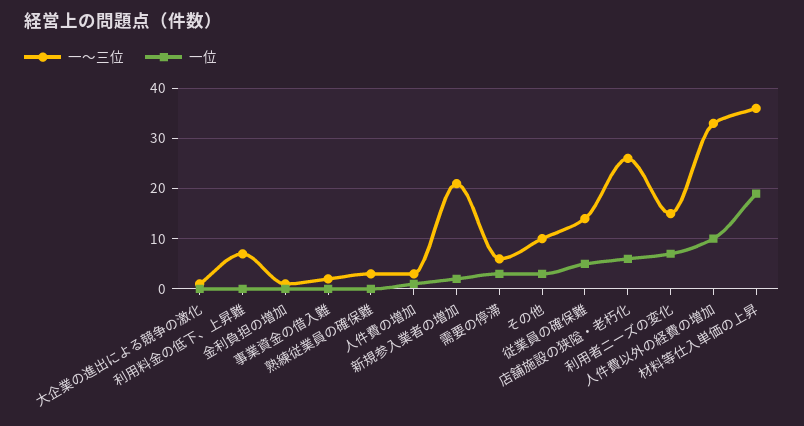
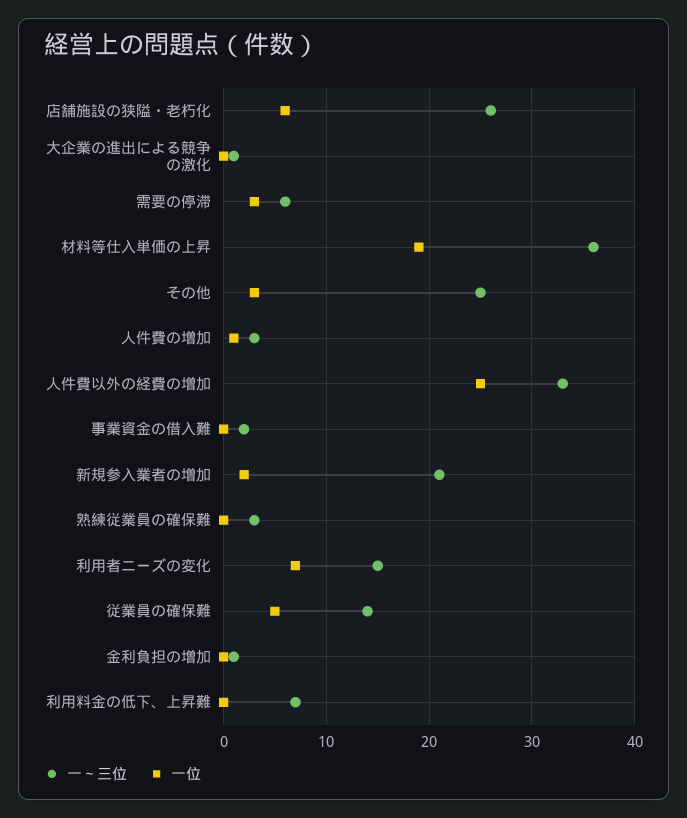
一～三位, その他: 10 -> 25
一位, 人件費以外の経費の増加: 10 -> 25

